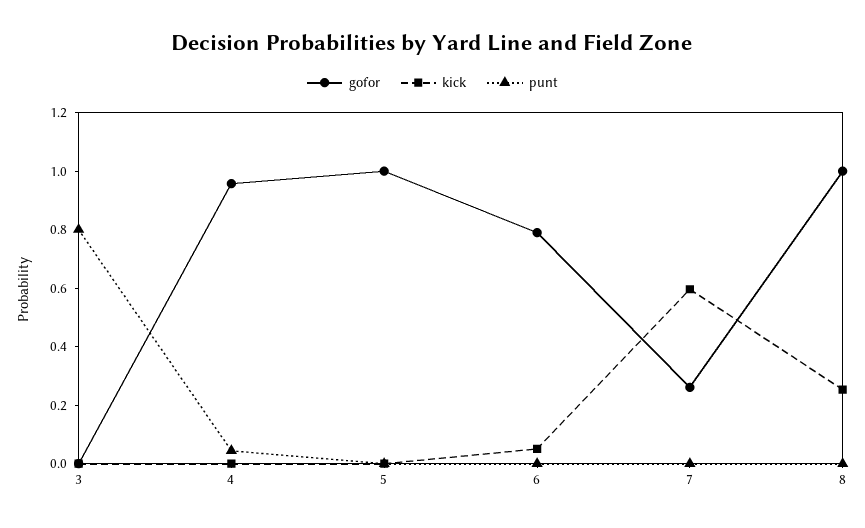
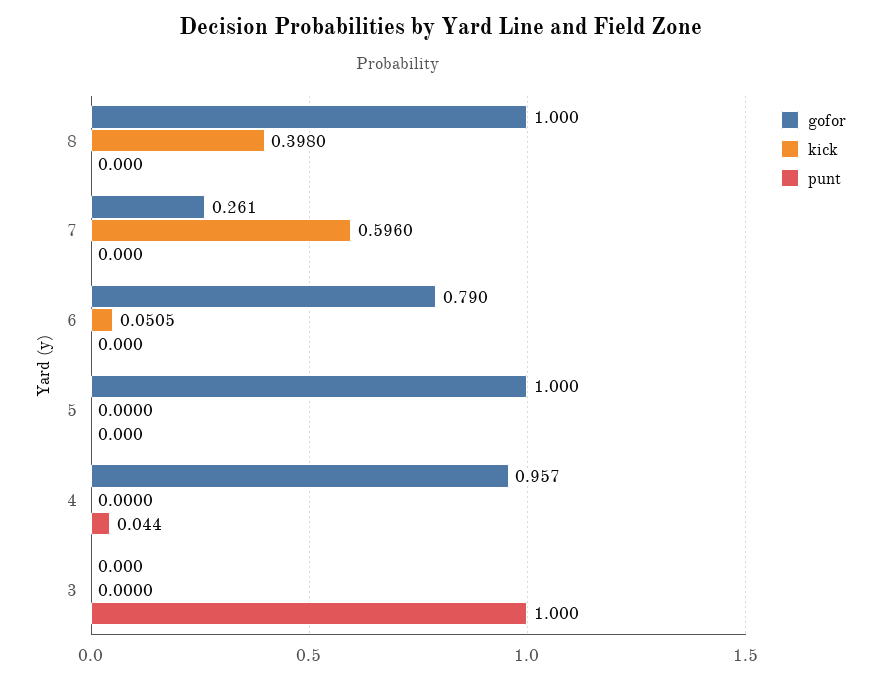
punt, 3: 0.8 -> 1
kick, 8: 0.25 -> 0.398

